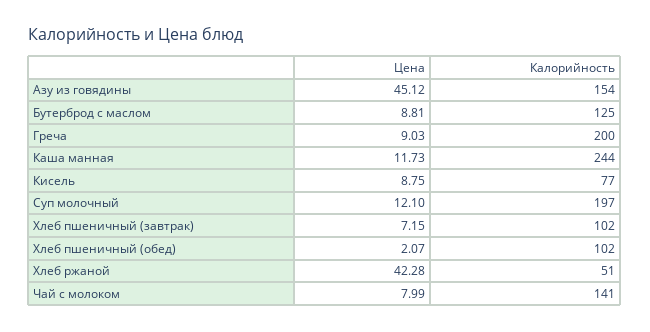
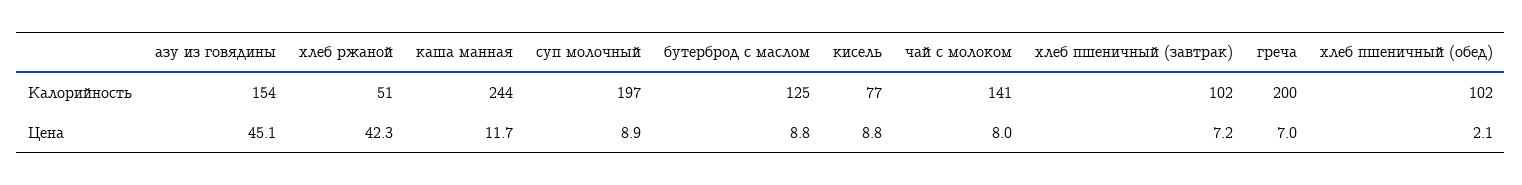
Цена, Греча: 9.03 -> 7
Цена, Суп молочный: 12.1 -> 8.9

